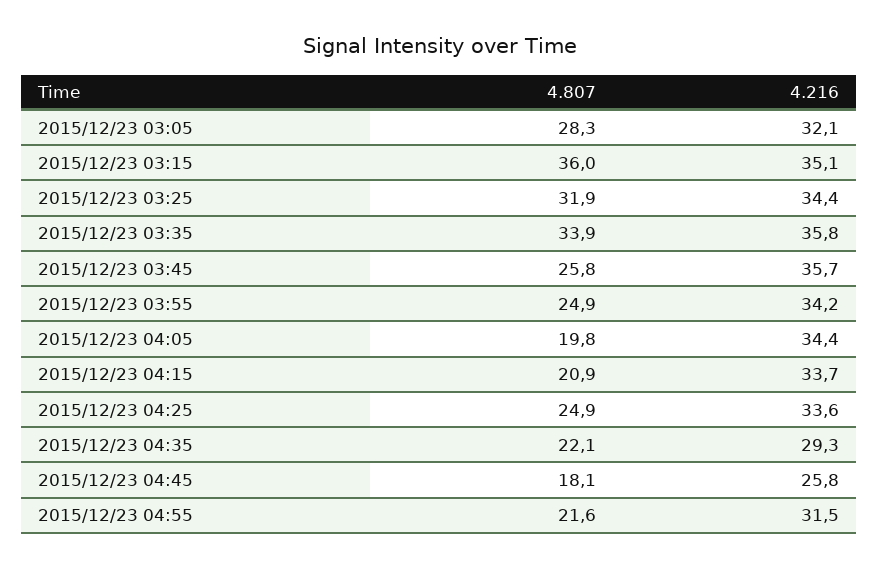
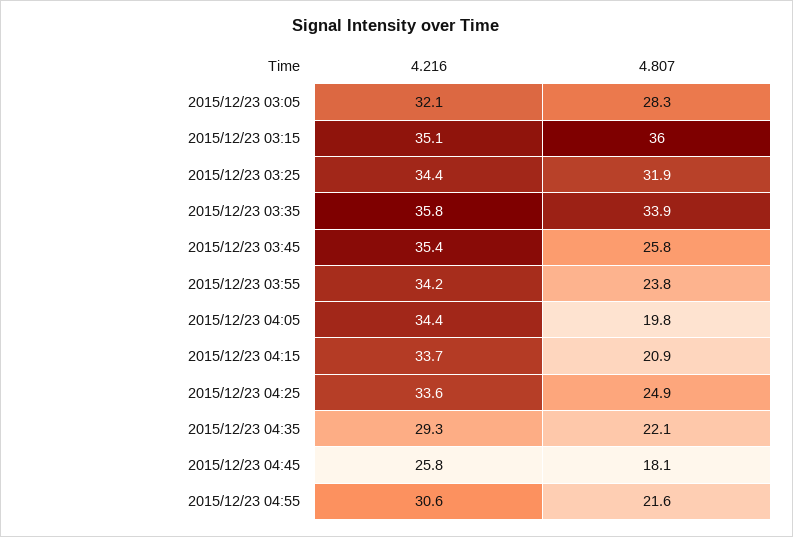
4.216, 2015/12/23 03:45: 35.7 -> 35.4
4.807, 2015/12/23 03:55: 24.9 -> 23.8
4.216, 2015/12/23 04:55: 31.5 -> 30.6

